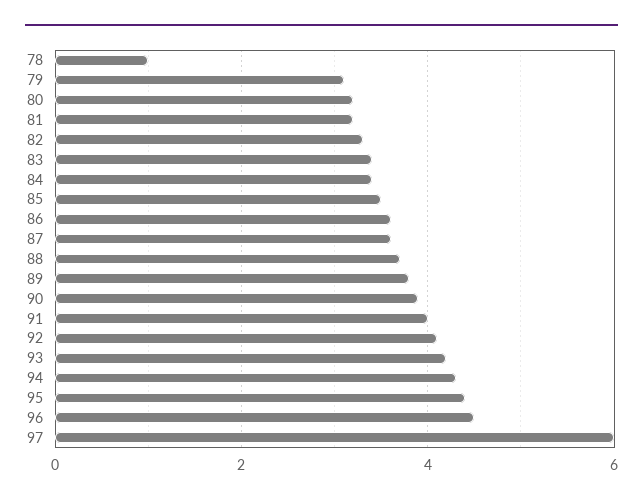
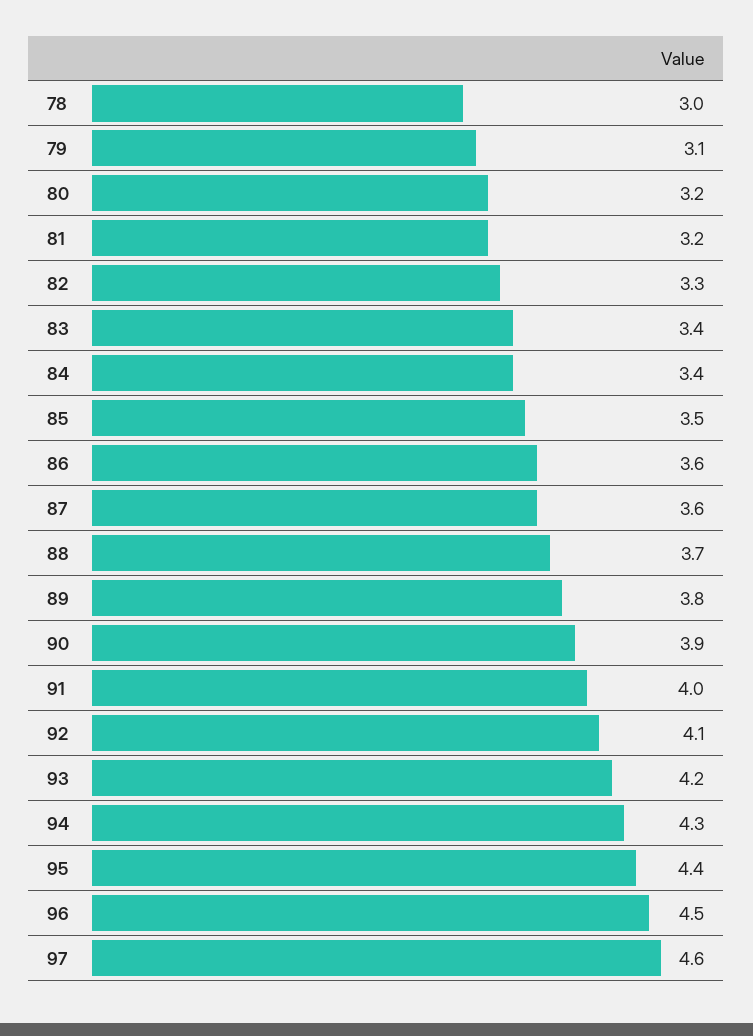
78: 1 -> 3
97: 6 -> 4.6

